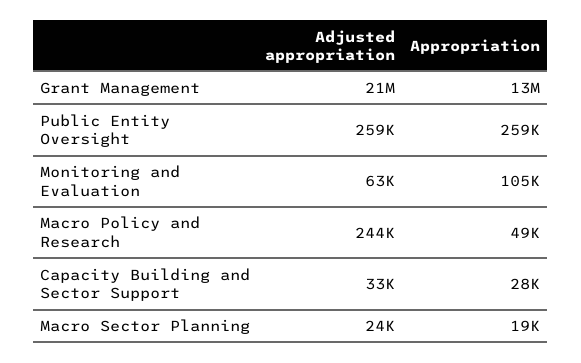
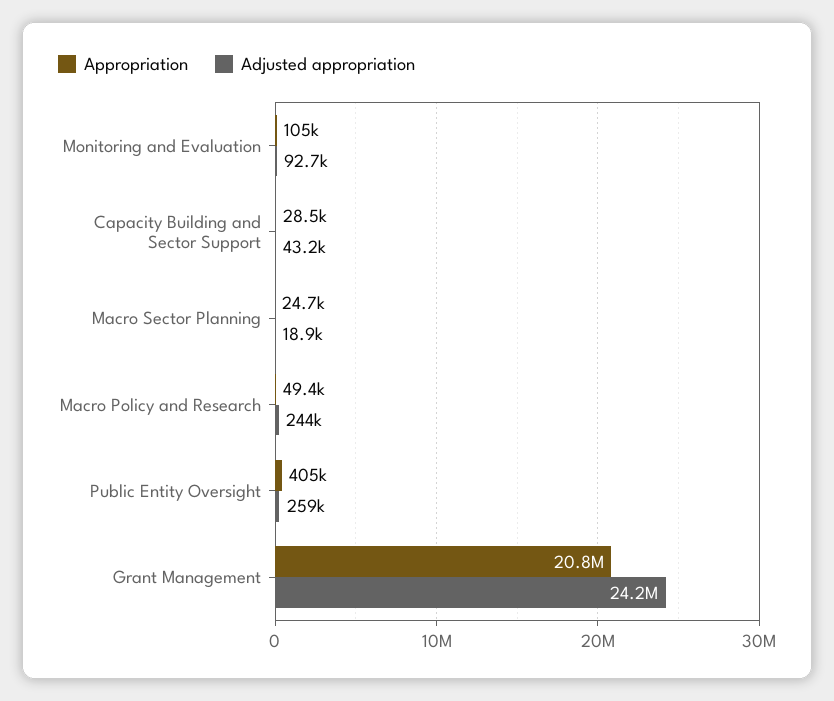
Adjusted appropriation, Grant Management: 21000000 -> 24200000
Appropriation, Grant Management: 13000000 -> 20800000
Appropriation, Public Entity Oversight: 259000 -> 405000
Adjusted appropriation, Monitoring and Evaluation: 63000 -> 92700
Adjusted appropriation, Capacity Building and Sector Support: 33000 -> 43200
Adjusted appropriation, Macro Sector Planning: 24000 -> 18900
Appropriation, Macro Sector Planning: 19000 -> 24700

